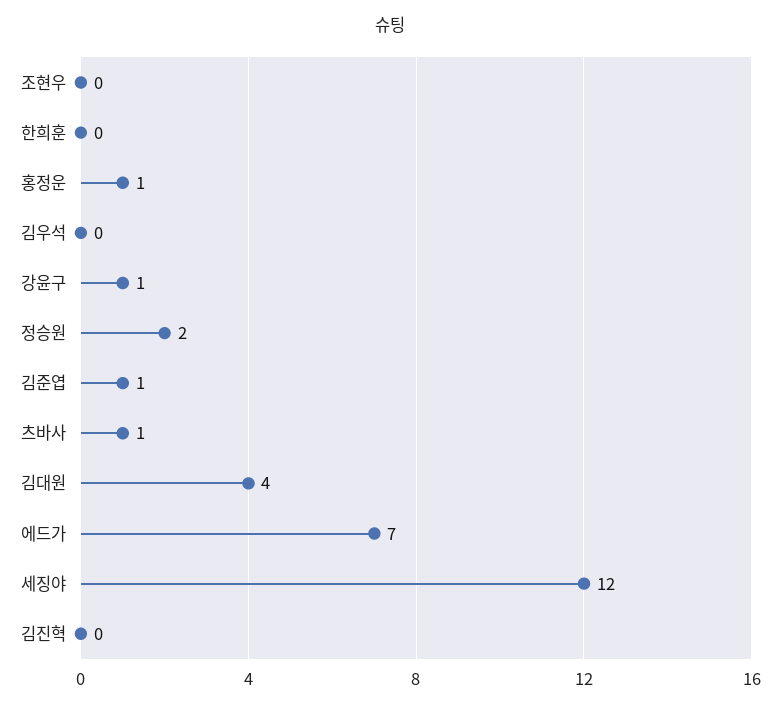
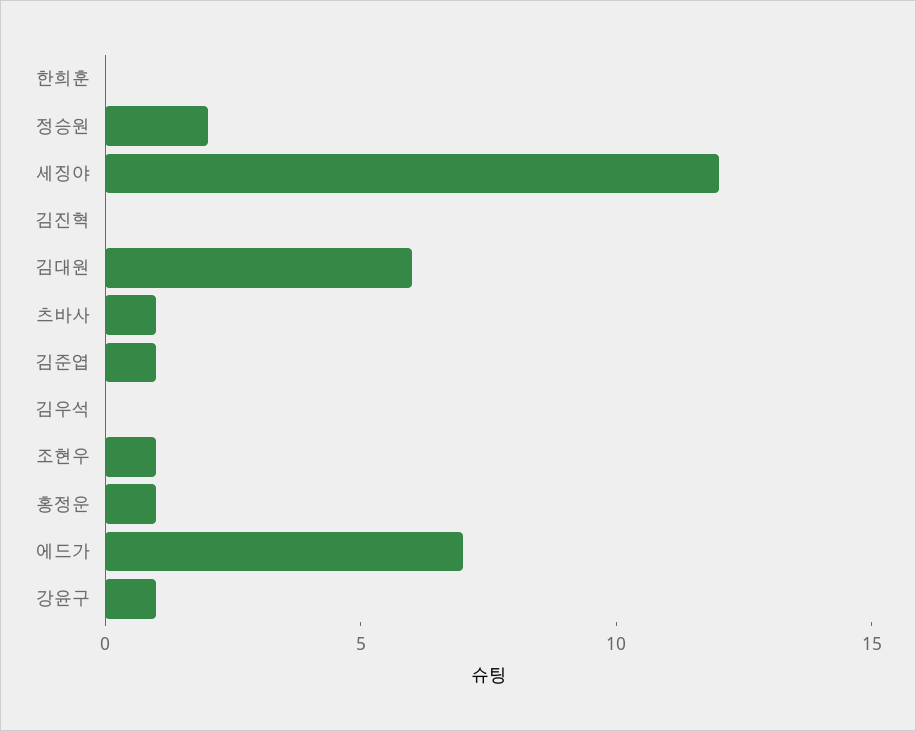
조현우: 0 -> 1
김대원: 4 -> 6

